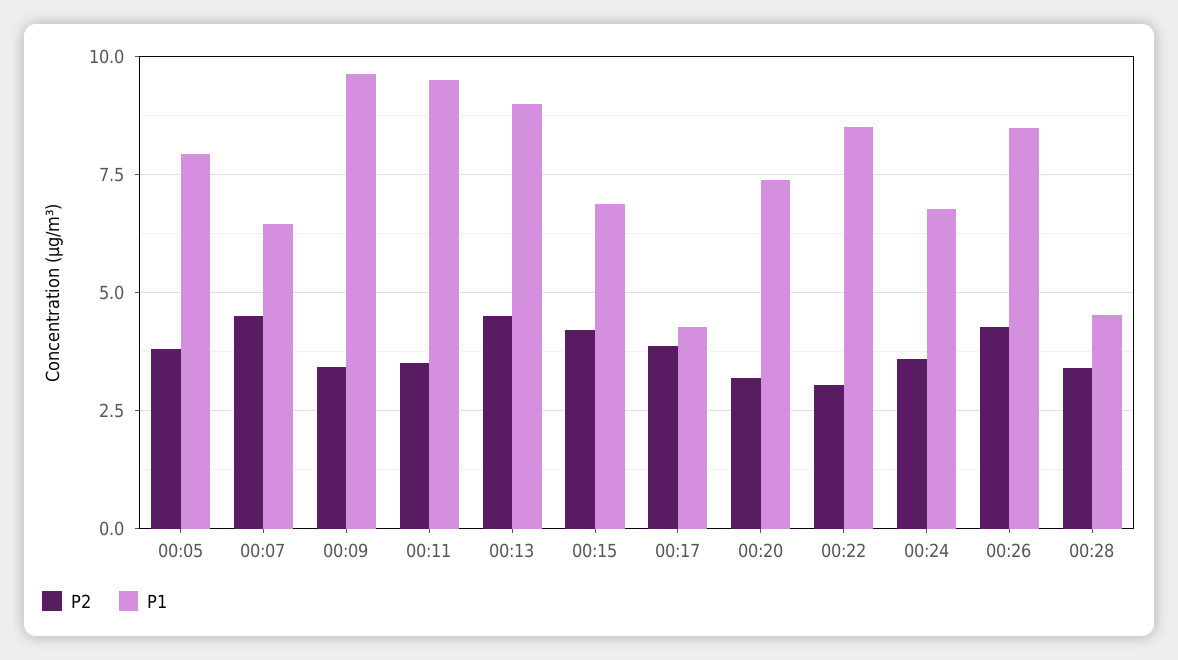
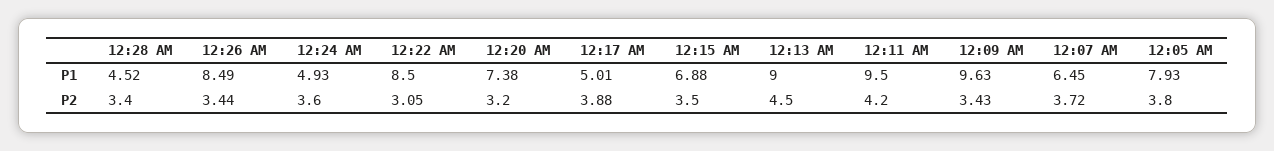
P2, 00:07: 4.5 -> 3.72
P2, 00:11: 3.5 -> 4.2
P2, 00:15: 4.25 -> 3.5
P1, 00:17: 4.25 -> 5.01
P1, 00:24: 6.75 -> 4.93
P2, 00:26: 4.25 -> 3.44

